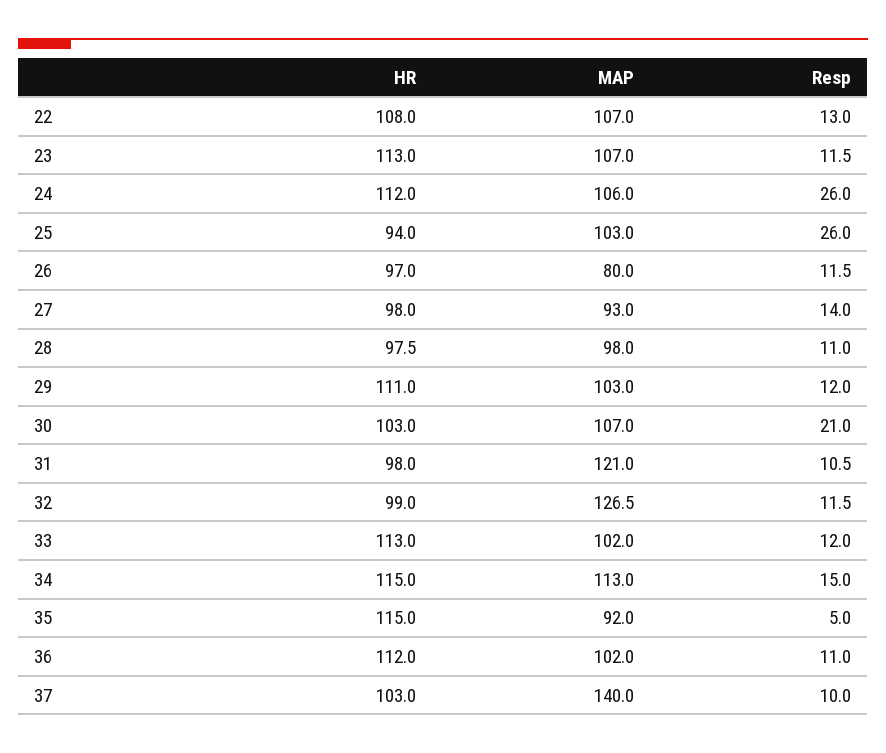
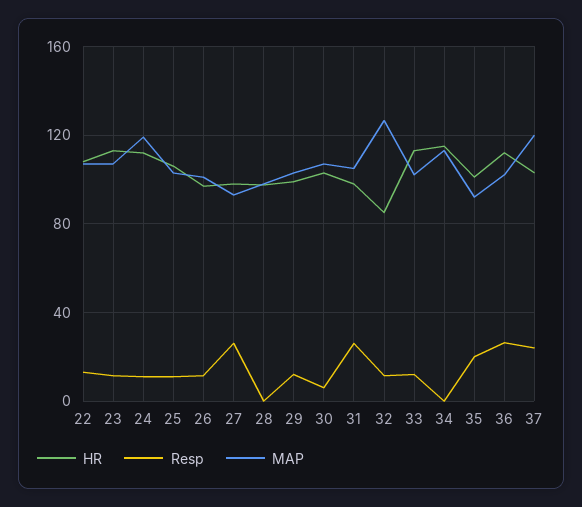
MAP, 24: 106 -> 120
Resp, 24: 26 -> 10
HR, 25: 94 -> 105
Resp, 25: 26 -> 10
MAP, 26: 80 -> 100
Resp, 27: 14 -> 25
Resp, 28: 11 -> 0
HR, 29: 111 -> 100
Resp, 30: 21 -> 5
MAP, 31: 121 -> 105
Resp, 31: 10.5 -> 25
HR, 32: 99 -> 85
Resp, 34: 15 -> 0
HR, 35: 115 -> 100
Resp, 35: 5 -> 20
Resp, 36: 11 -> 25
MAP, 37: 140 -> 120
Resp, 37: 10 -> 25

